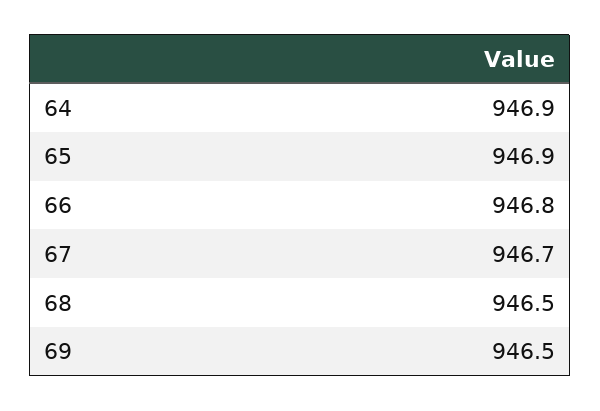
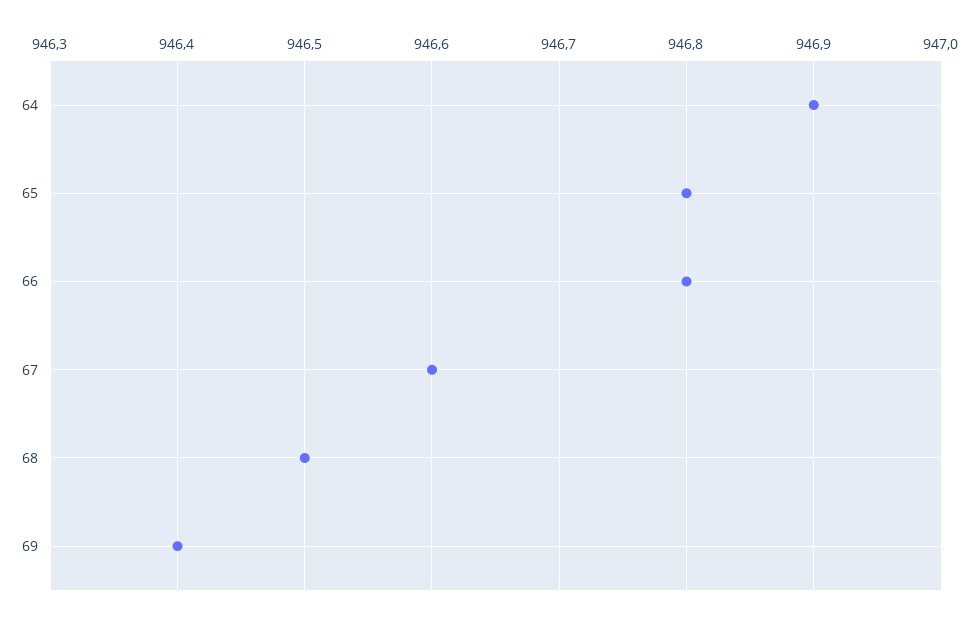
65: 946.9 -> 946.8
67: 946.7 -> 946.6
69: 946.5 -> 946.4

